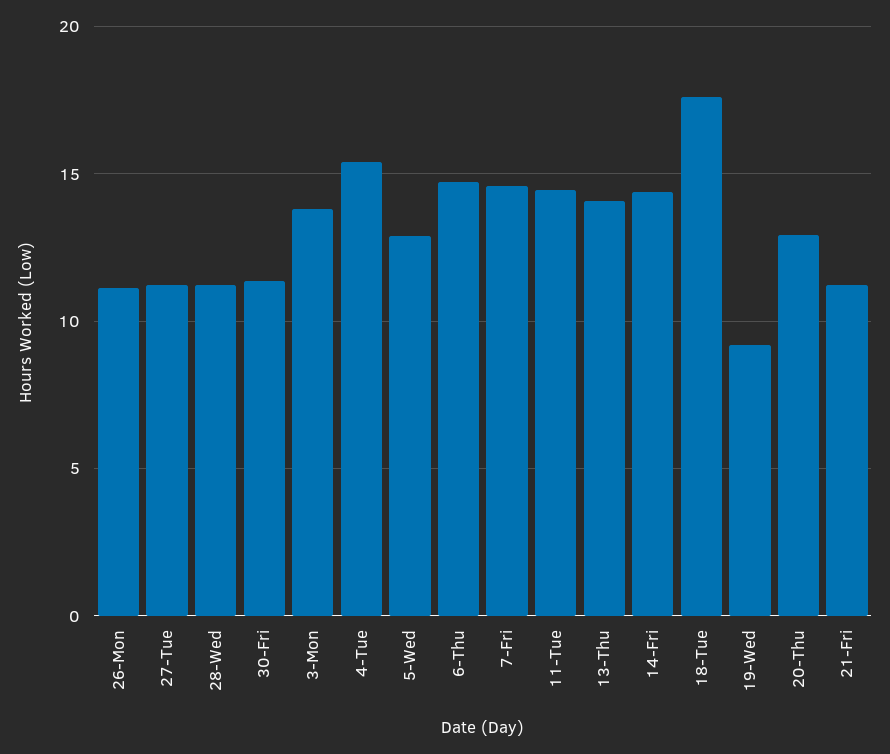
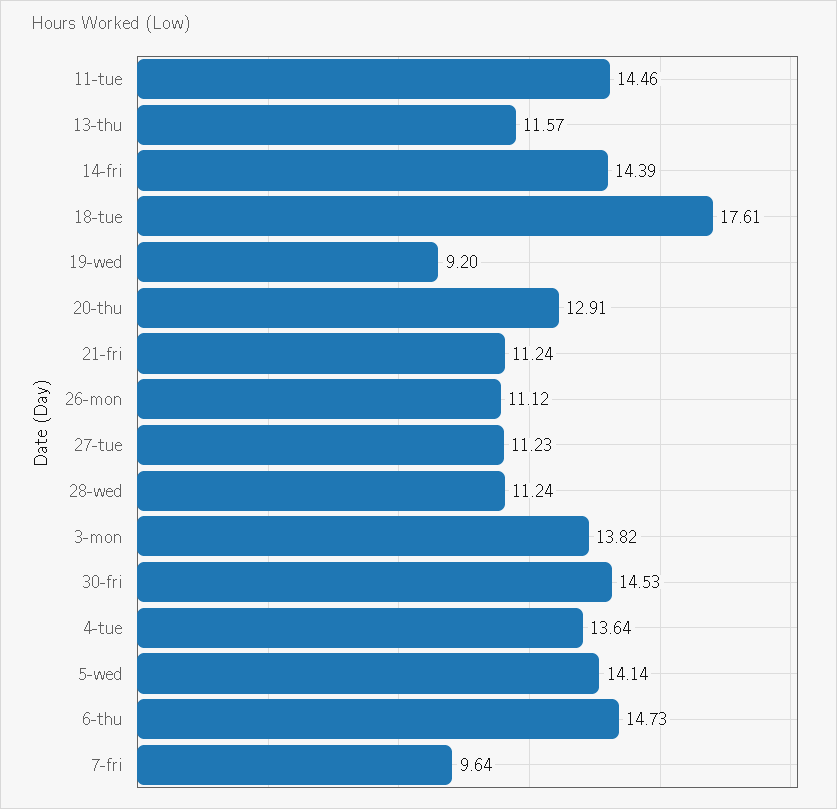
30-Fri: 11.5 -> 14.53
4-Tue: 15.5 -> 13.64
5-Wed: 13 -> 14.14
7-Fri: 14.5 -> 9.64
13-Thu: 14 -> 11.57

